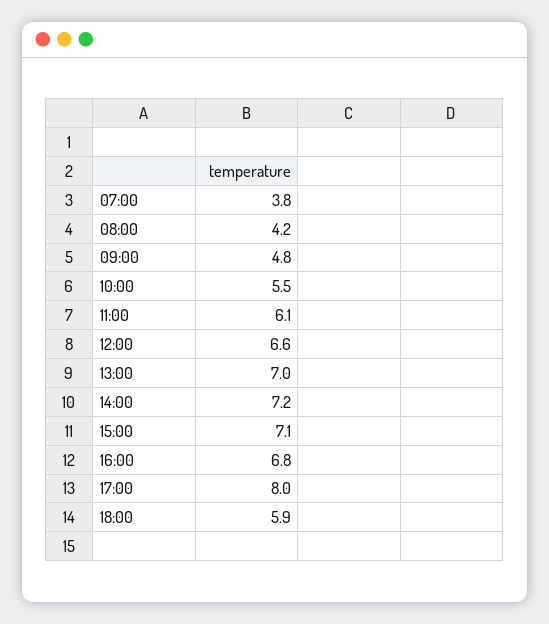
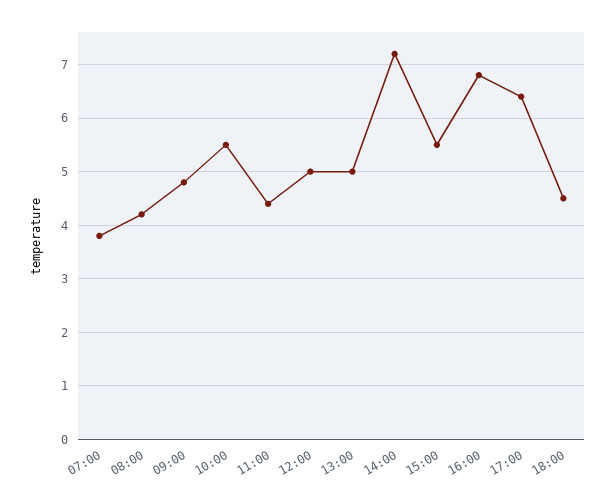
11:00: 6.1 -> 4.5
12:00: 6.6 -> 5
13:00: 7 -> 5
15:00: 7.1 -> 5.5
17:00: 8 -> 6.5
18:00: 5.9 -> 4.5

